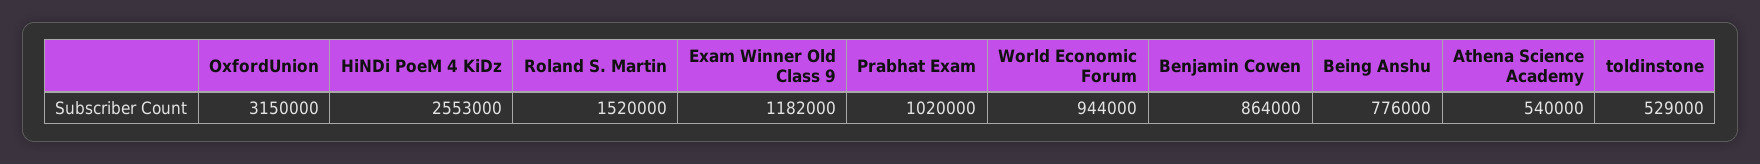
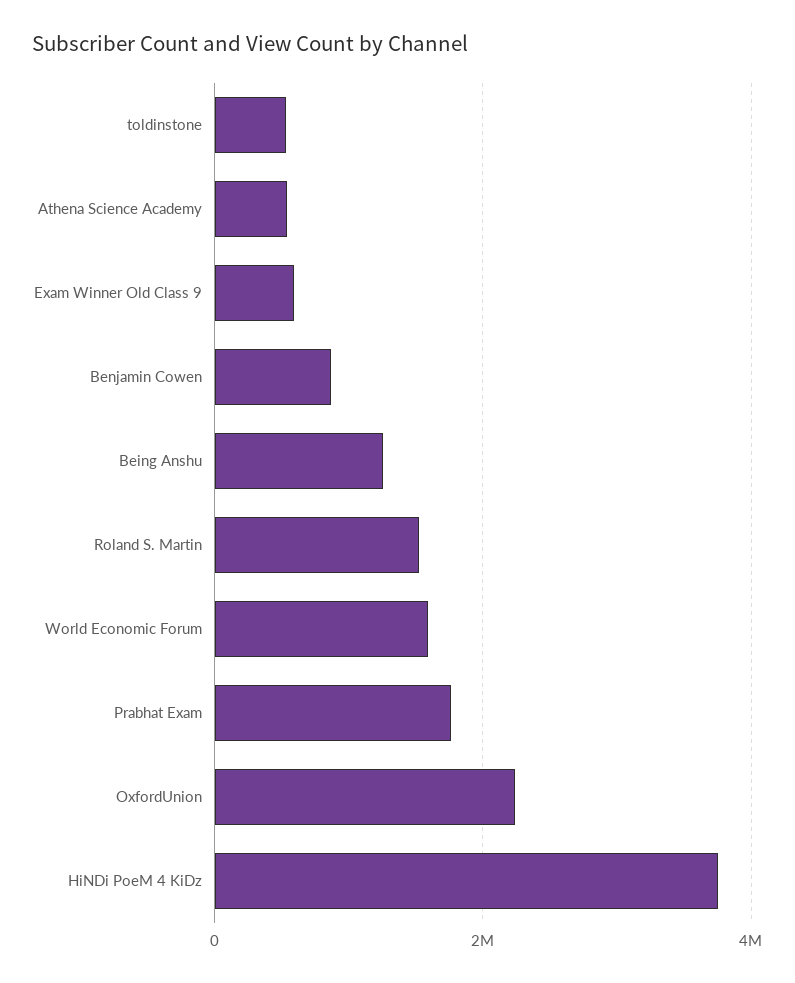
OxfordUnion: 3150000 -> 2200000
HiNDi PoeM 4 KiDz: 2553000 -> 3800000
Exam Winner Old Class 9: 1182000 -> 600000
Prabhat Exam: 1020000 -> 1800000
World Economic Forum: 944000 -> 1600000
Being Anshu: 776000 -> 1200000

